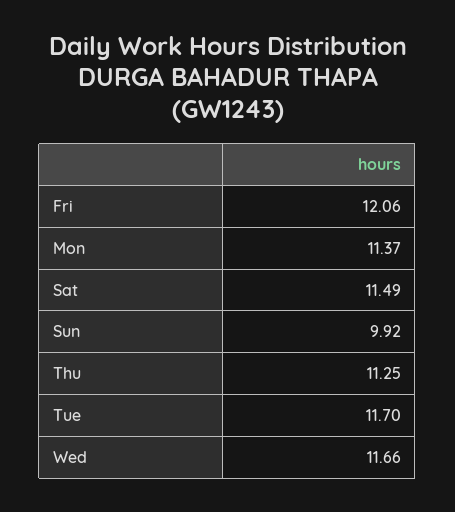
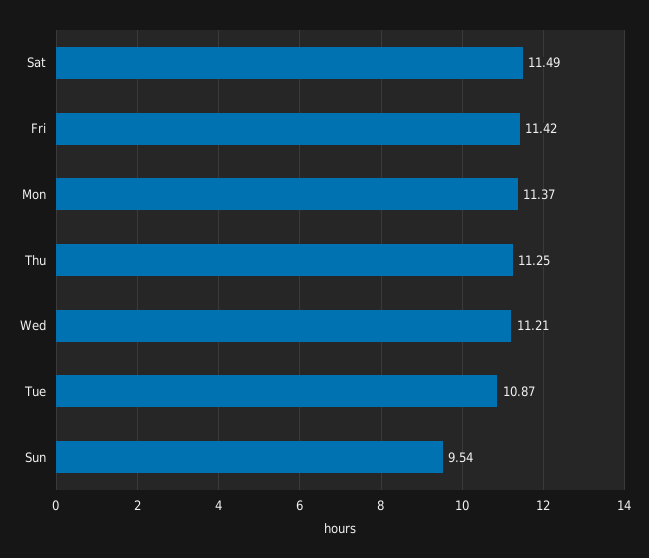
Fri: 12.06 -> 11.42
Sun: 9.92 -> 9.54
Tue: 11.7 -> 10.87
Wed: 11.66 -> 11.21

